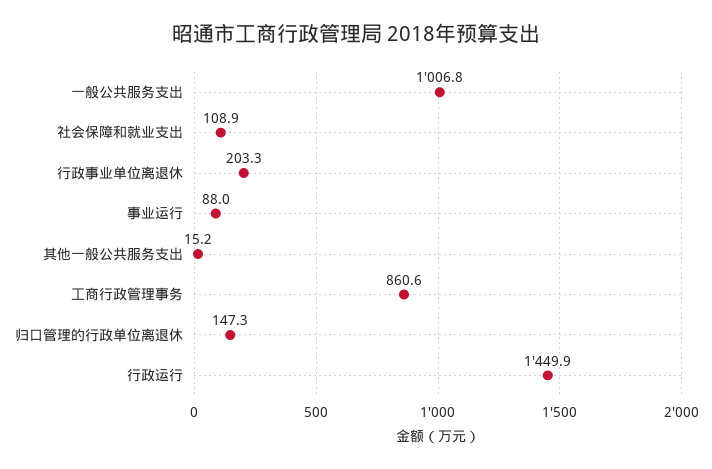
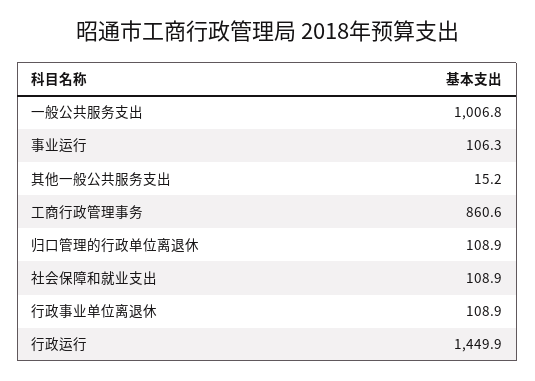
行政事业单位离退休: 203.3 -> 108.9
事业运行: 88 -> 106.3
归口管理的行政单位离退休: 147.3 -> 108.9

